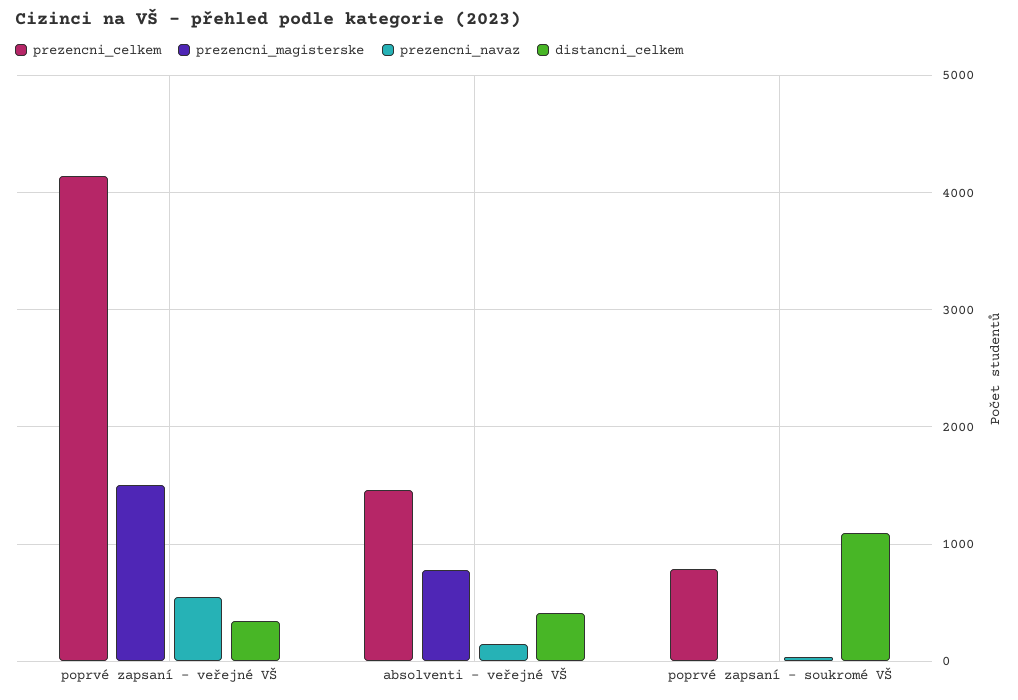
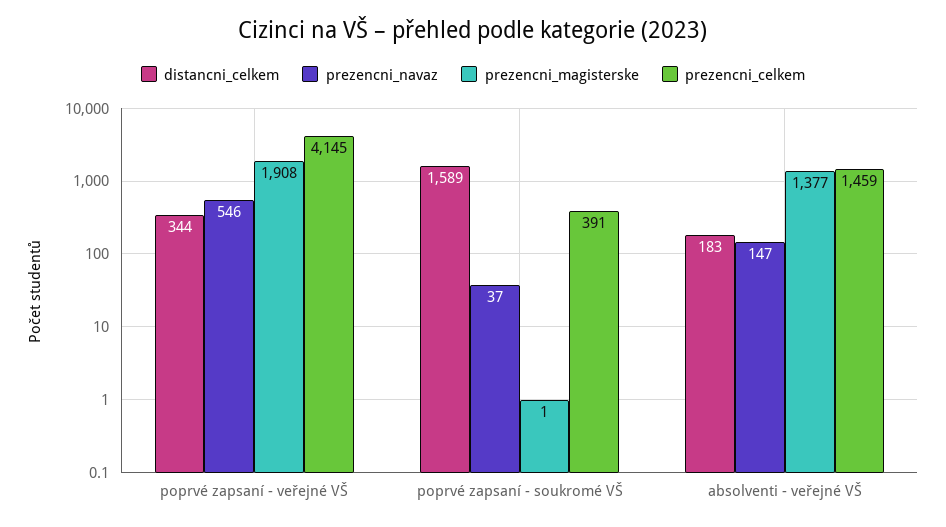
prezencni_magisterske, poprvé zapsaní - veřejné VŠ: 1500 -> 1908
prezencni_magisterske, absolventi - veřejné VŠ: 800 -> 1377
distancni_celkem, absolventi - veřejné VŠ: 400 -> 183
prezencni_celkem, poprvé zapsaní - soukromé VŠ: 800 -> 391
distancni_celkem, poprvé zapsaní - soukromé VŠ: 1100 -> 1589

